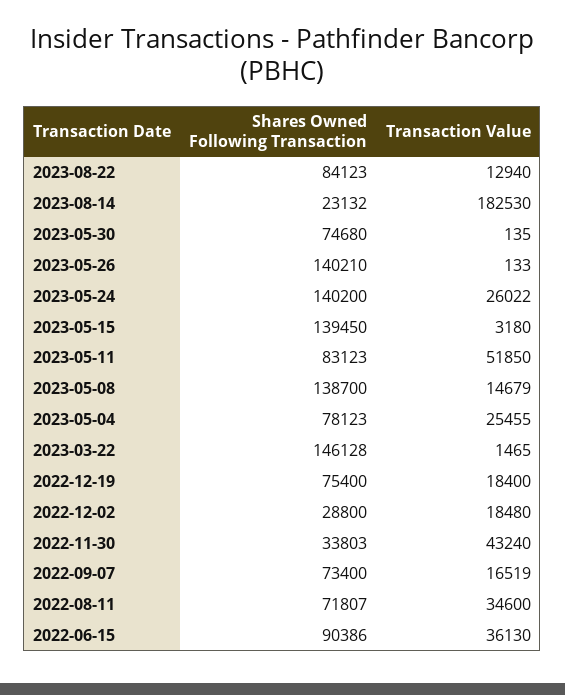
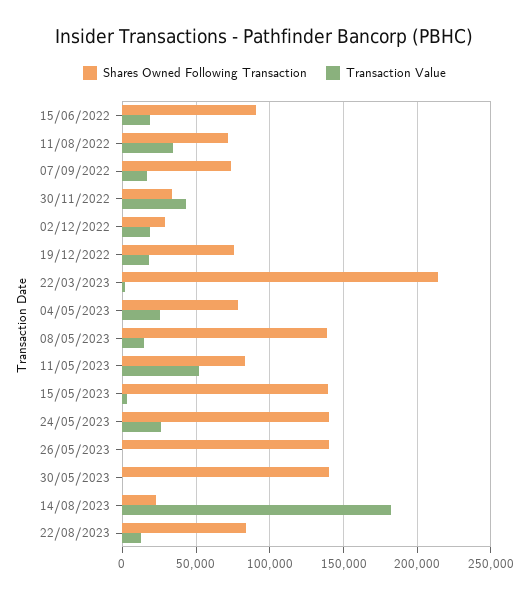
Shares Owned Following Transaction, 2023-05-30: 74680 -> 140000
Shares Owned Following Transaction, 2023-03-22: 146128 -> 215000
Transaction Value, 2022-06-15: 36130 -> 20000

